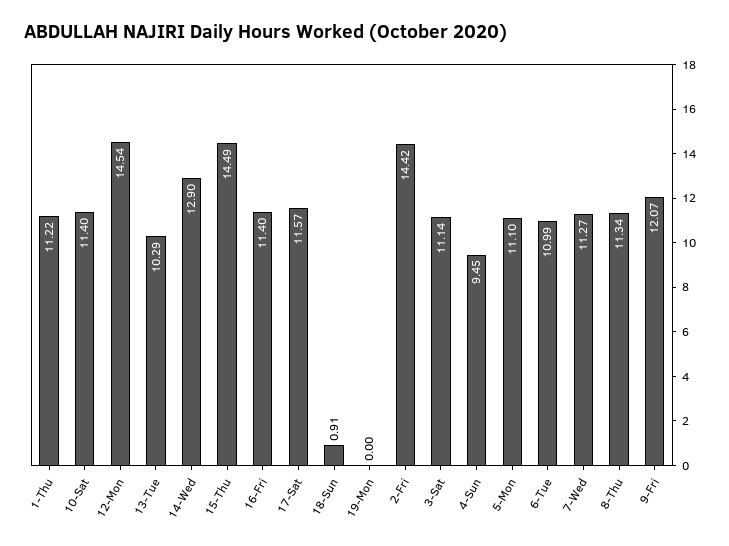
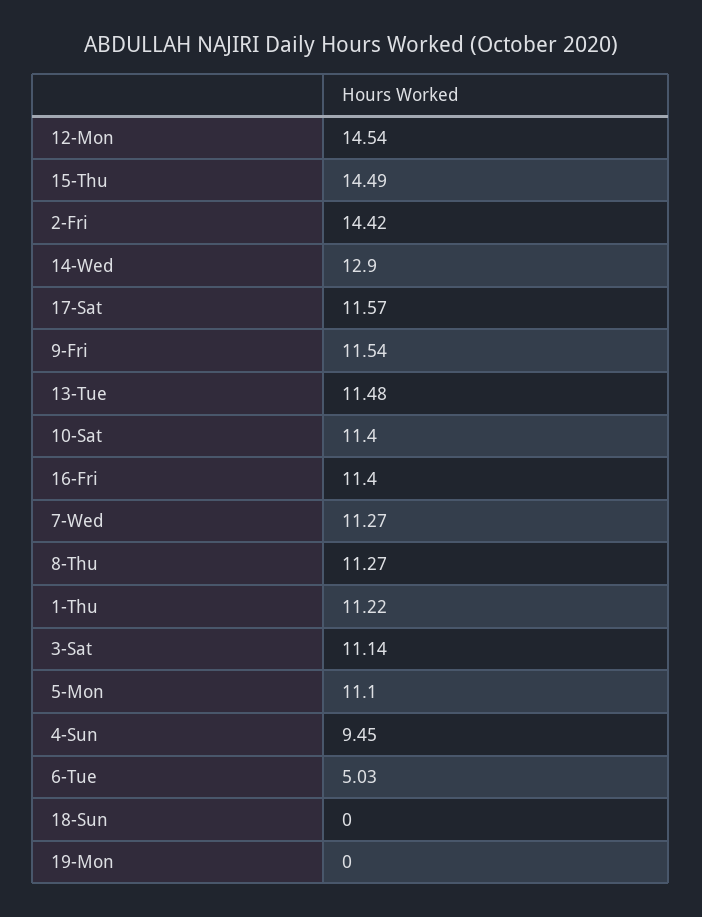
13-Tue: 10.29 -> 11.48
18-Sun: 0.91 -> 0
6-Tue: 10.99 -> 5.03
8-Thu: 11.34 -> 11.27
9-Fri: 12.07 -> 11.54

